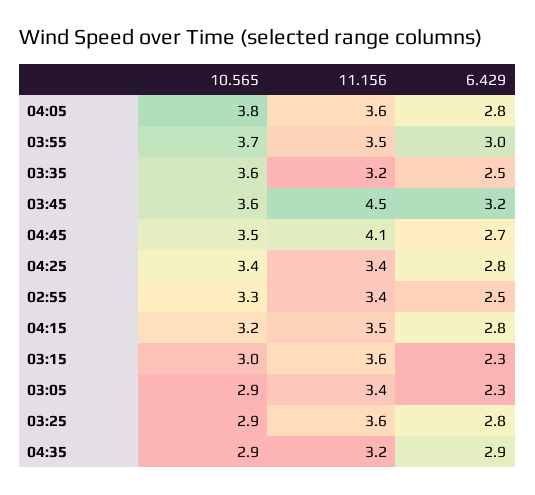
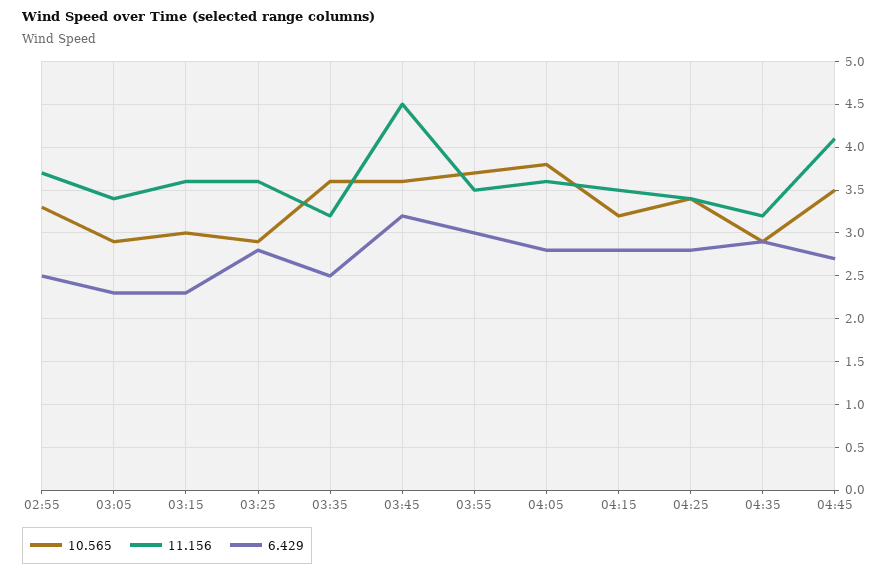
11.156, 02:55: 3.4 -> 3.7

